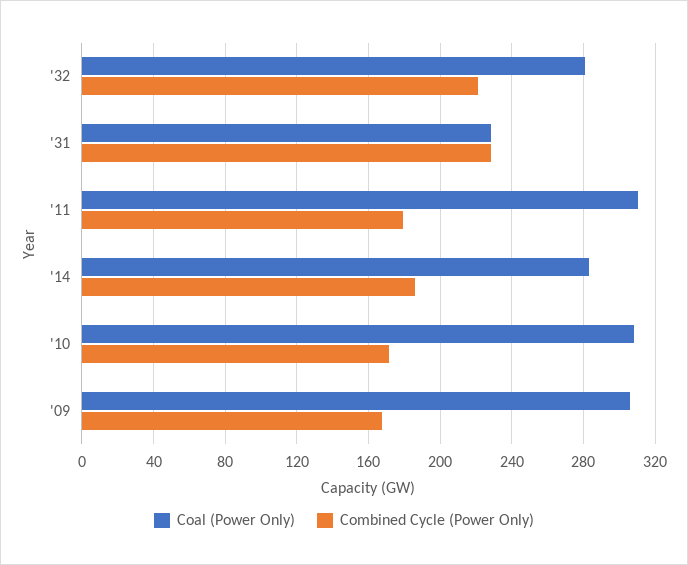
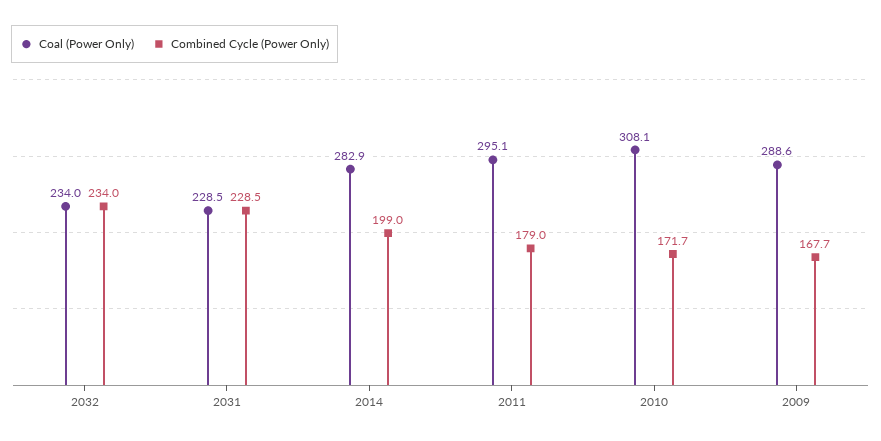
Coal (Power Only), '32: 280 -> 234
Combined Cycle (Power Only), '32: 220 -> 234
Coal (Power Only), '11: 310 -> 295.1
Combined Cycle (Power Only), '14: 185 -> 199
Coal (Power Only), '09: 305 -> 288.6

